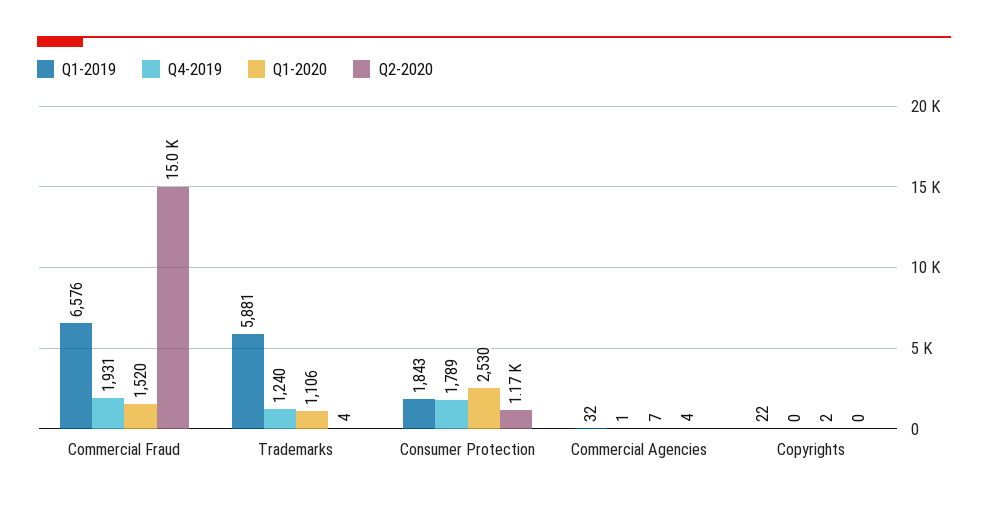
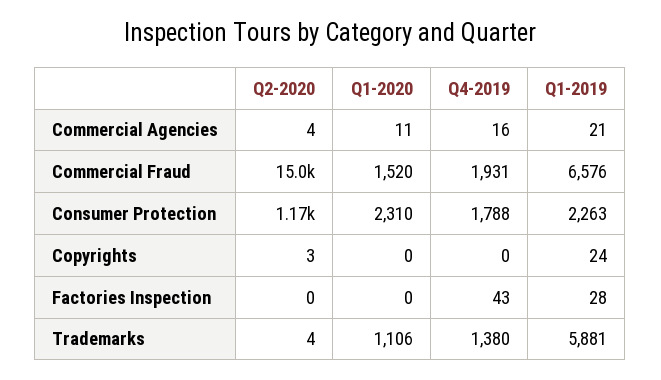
Q4-2019, Trademarks: 1240 -> 1380
Q1-2019, Consumer Protection: 1843 -> 2263
Q4-2019, Consumer Protection: 1789 -> 1788
Q1-2020, Consumer Protection: 2530 -> 2310
Q1-2019, Commercial Agencies: 32 -> 21
Q4-2019, Commercial Agencies: 1 -> 16
Q1-2020, Commercial Agencies: 7 -> 11
Q1-2019, Copyrights: 22 -> 24
Q1-2020, Copyrights: 2 -> 0
Q2-2020, Copyrights: 0 -> 3
Q2-2020, Factories Inspection: none -> 0
Q1-2020, Factories Inspection: none -> 0
Q4-2019, Factories Inspection: none -> 43
Q1-2019, Factories Inspection: none -> 28

